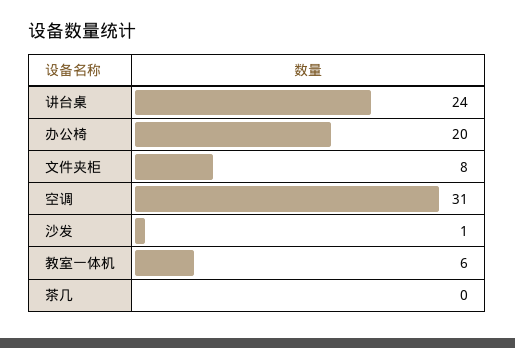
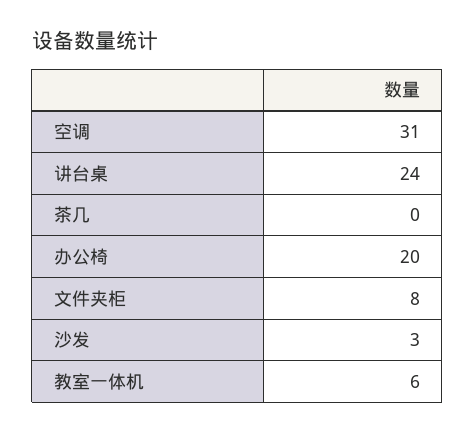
沙发: 1 -> 3

